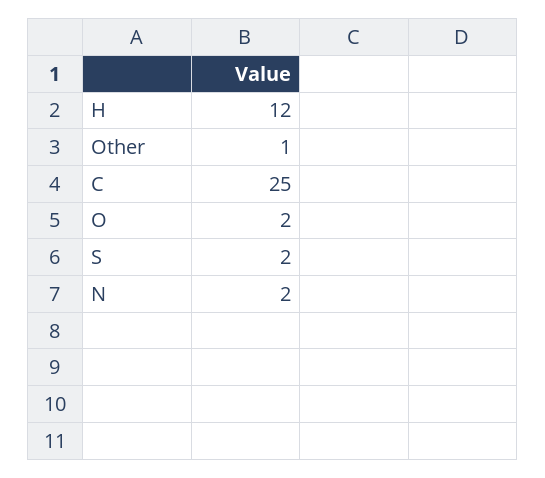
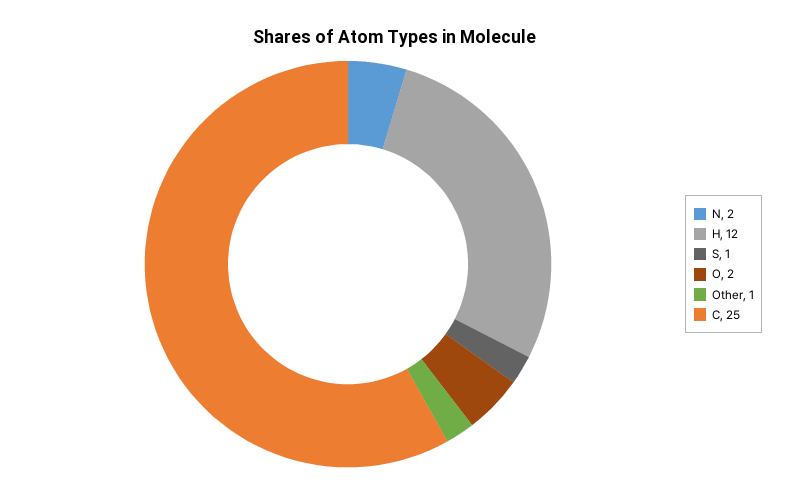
S: 2 -> 1

